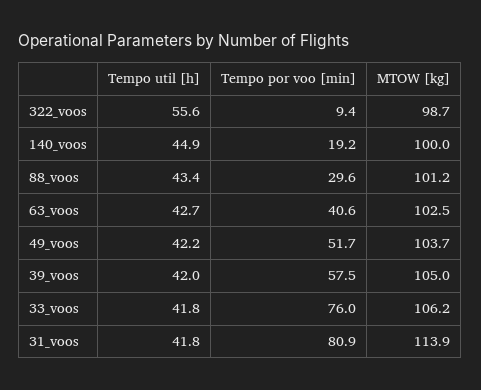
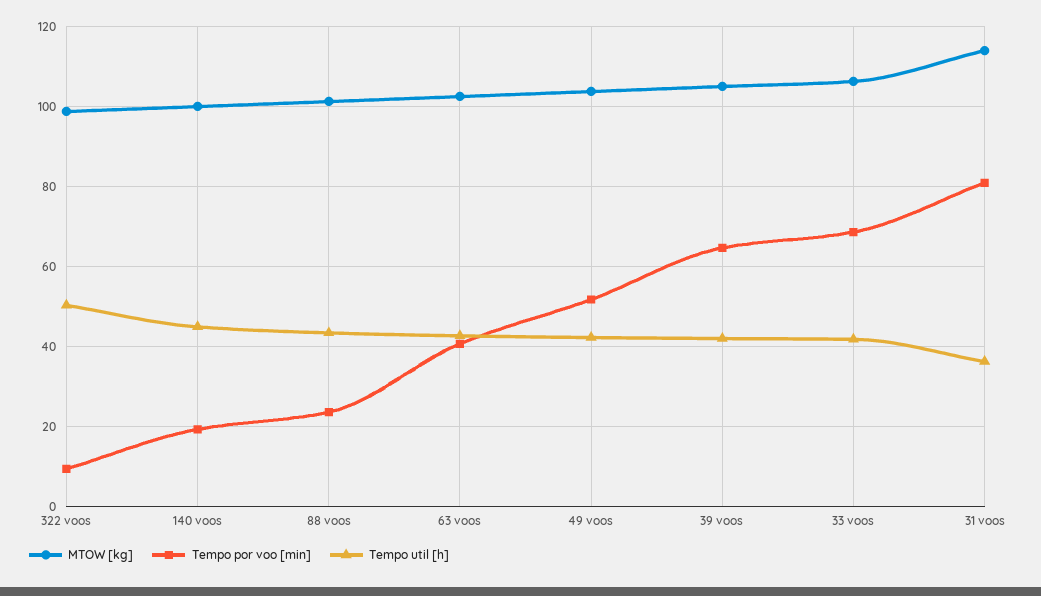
Tempo util [h], 322_voos: 55.6 -> 50
Tempo por voo [min], 88_voos: 29.6 -> 24
Tempo por voo [min], 39_voos: 57.5 -> 64
Tempo por voo [min], 33_voos: 76 -> 68
Tempo util [h], 31_voos: 41.8 -> 36

